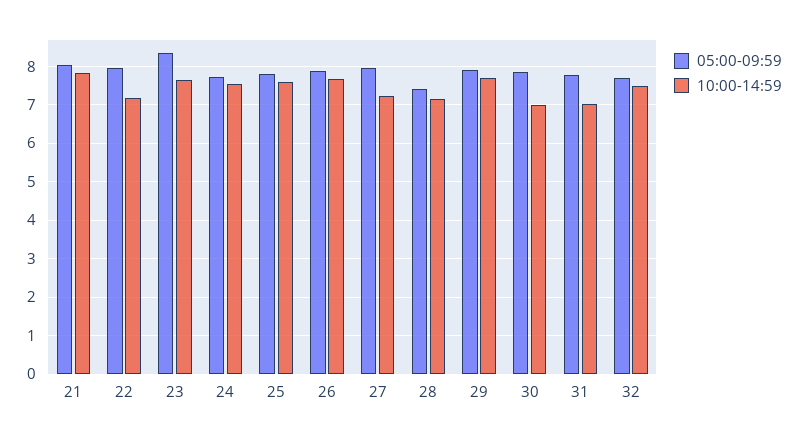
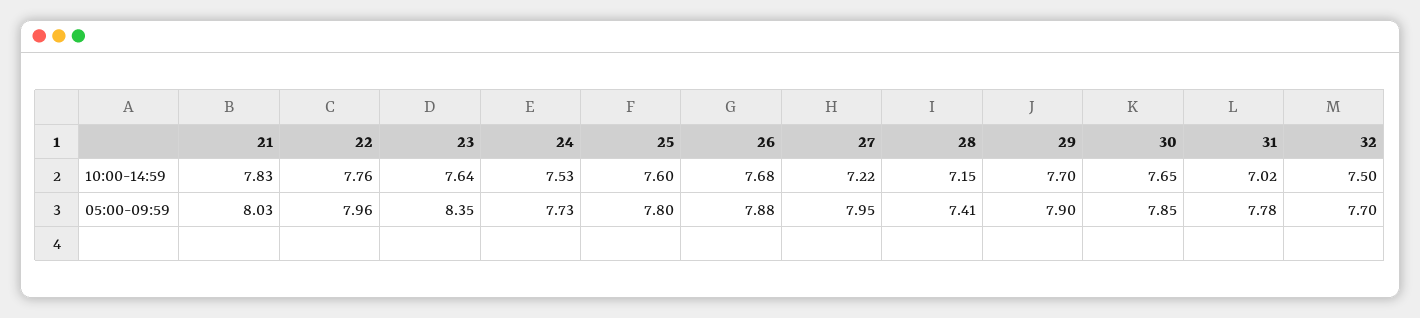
10:00-14:59, 22: 7.2 -> 7.76
10:00-14:59, 30: 7 -> 7.65

